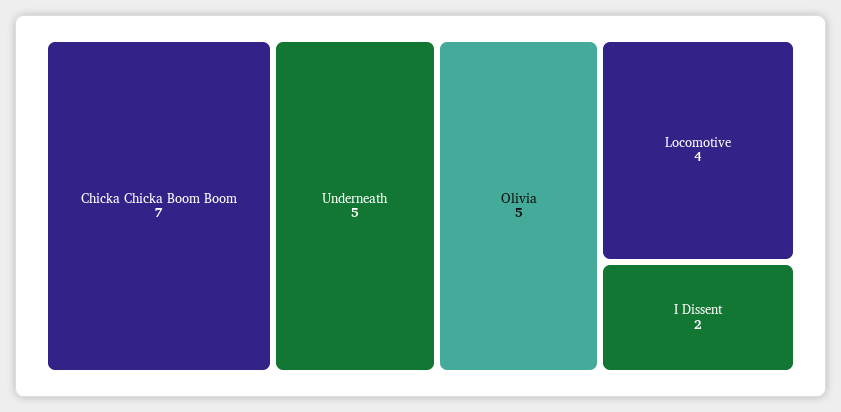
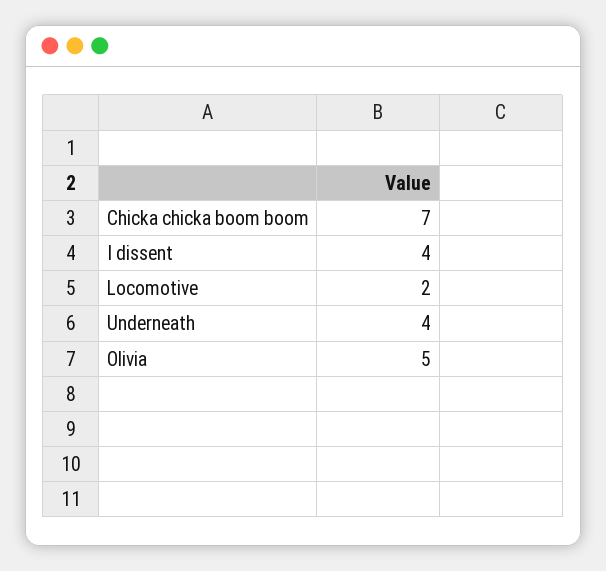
Underneath: 5 -> 4
Locomotive: 4 -> 2
I Dissent: 2 -> 4

